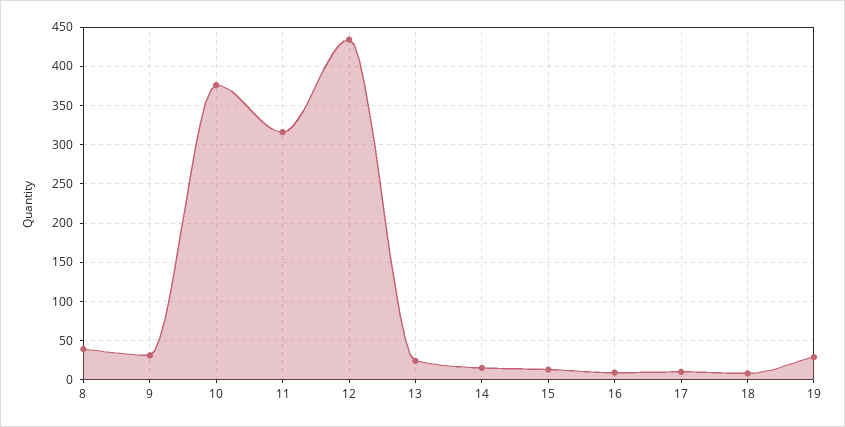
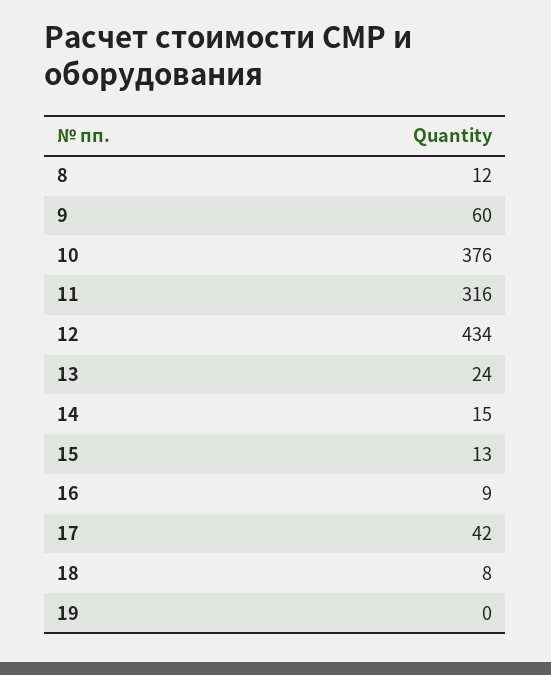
8: 40 -> 12
9: 30 -> 60
17: 10 -> 42
19: 30 -> 0

